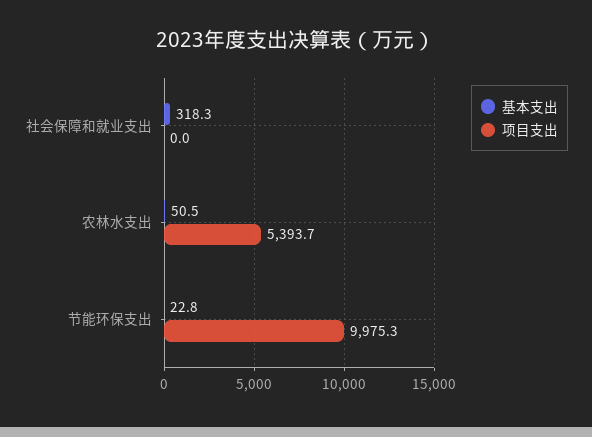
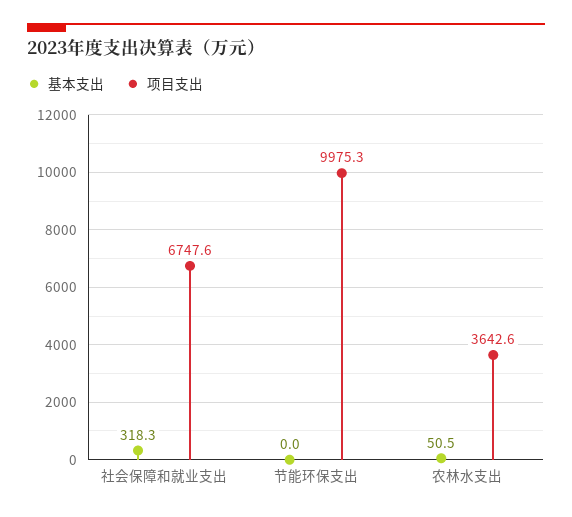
项目支出, 社会保障和就业支出: 0 -> 6747.6
项目支出, 农林水支出: 5393.7 -> 3642.6
基本支出, 节能环保支出: 22.8 -> 0

